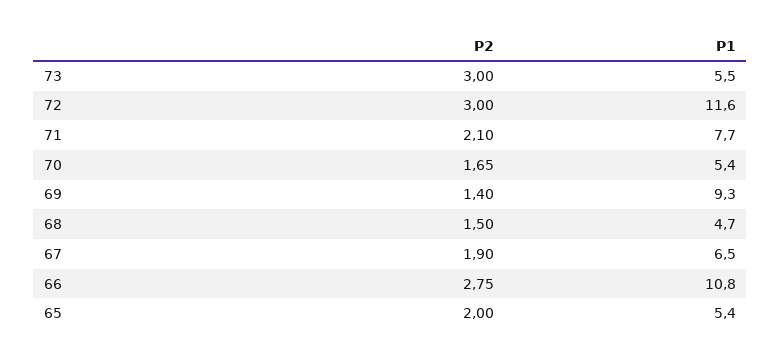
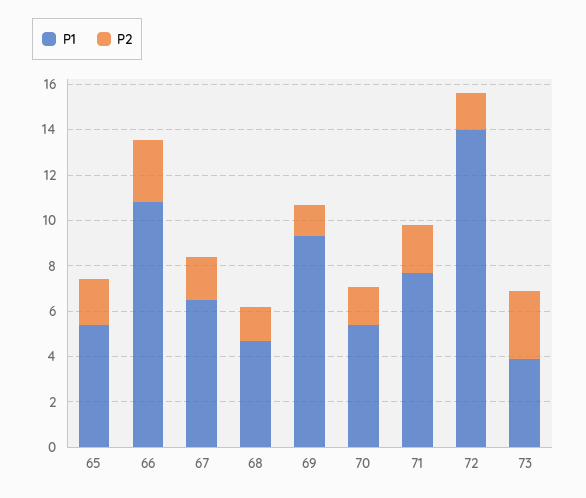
P1, 73: 5.5 -> 4
P2, 72: 3 -> 1.5
P1, 72: 11.6 -> 14

